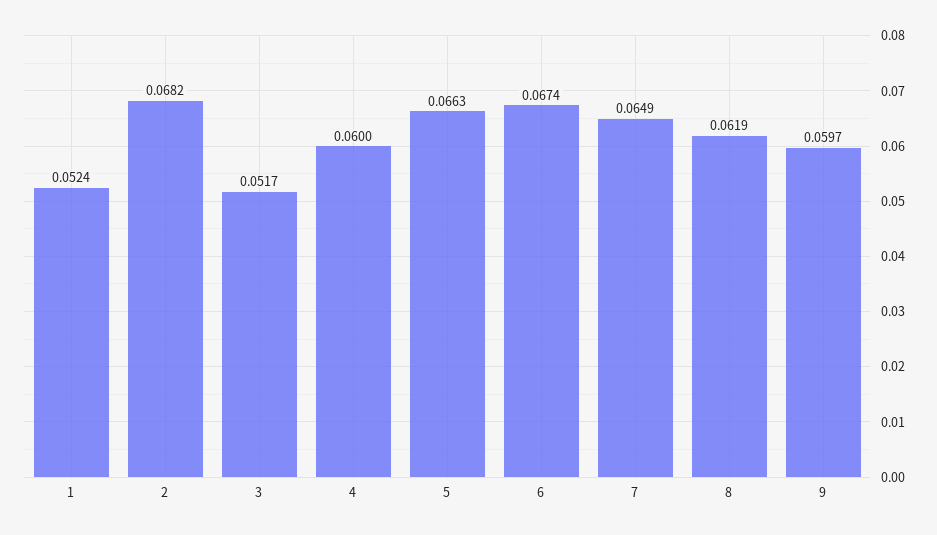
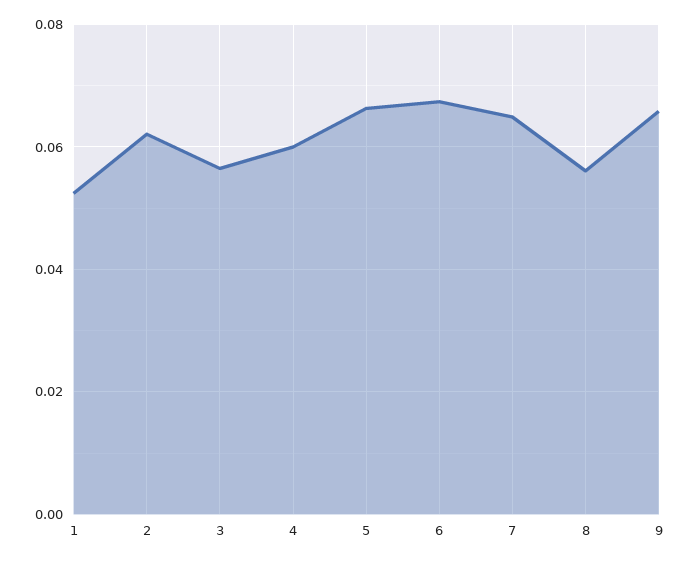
2: 0.0682 -> 0.062
3: 0.0517 -> 0.056
8: 0.0619 -> 0.056
9: 0.0597 -> 0.066

